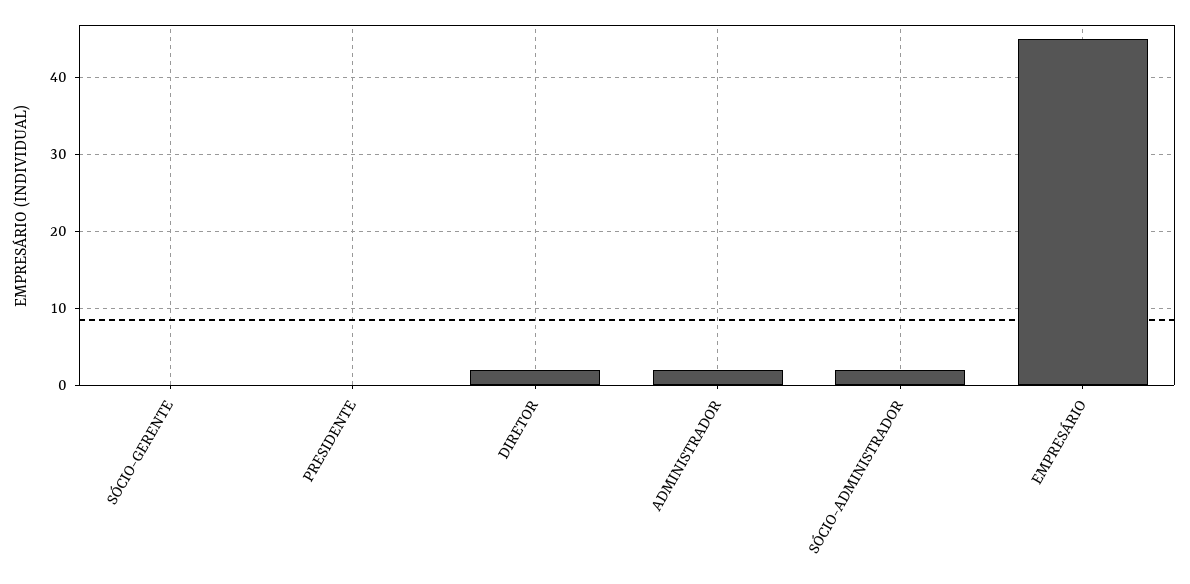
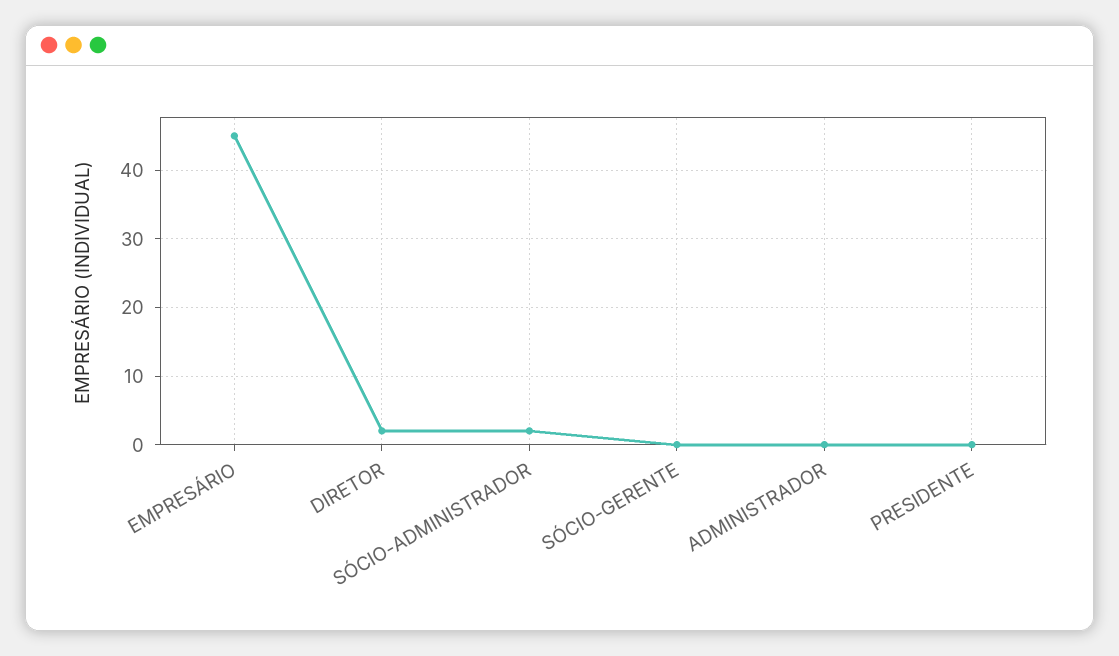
ADMINISTRADOR: 2 -> 0

